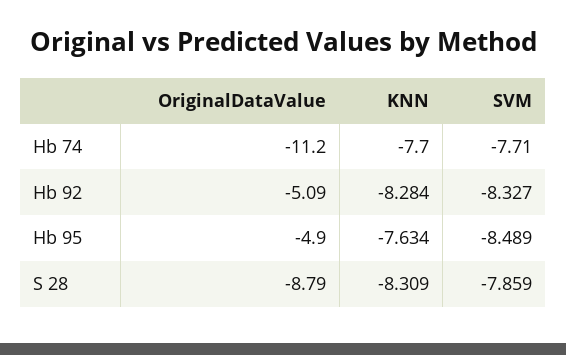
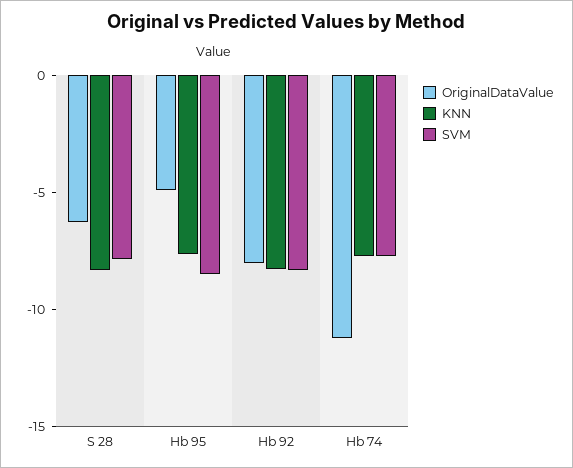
OriginalDataValue, Hb 92: -5.09 -> -8
OriginalDataValue, S 28: -8.79 -> -6

